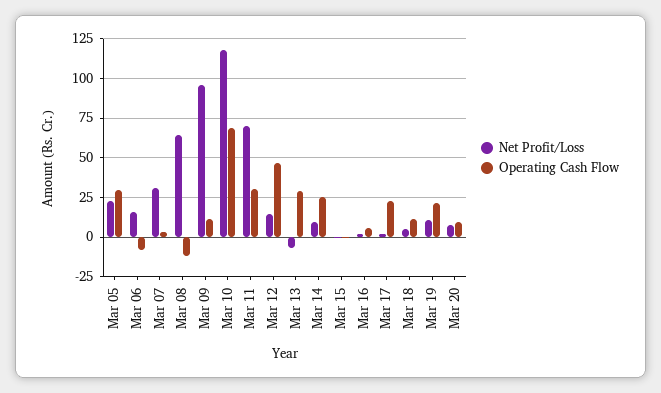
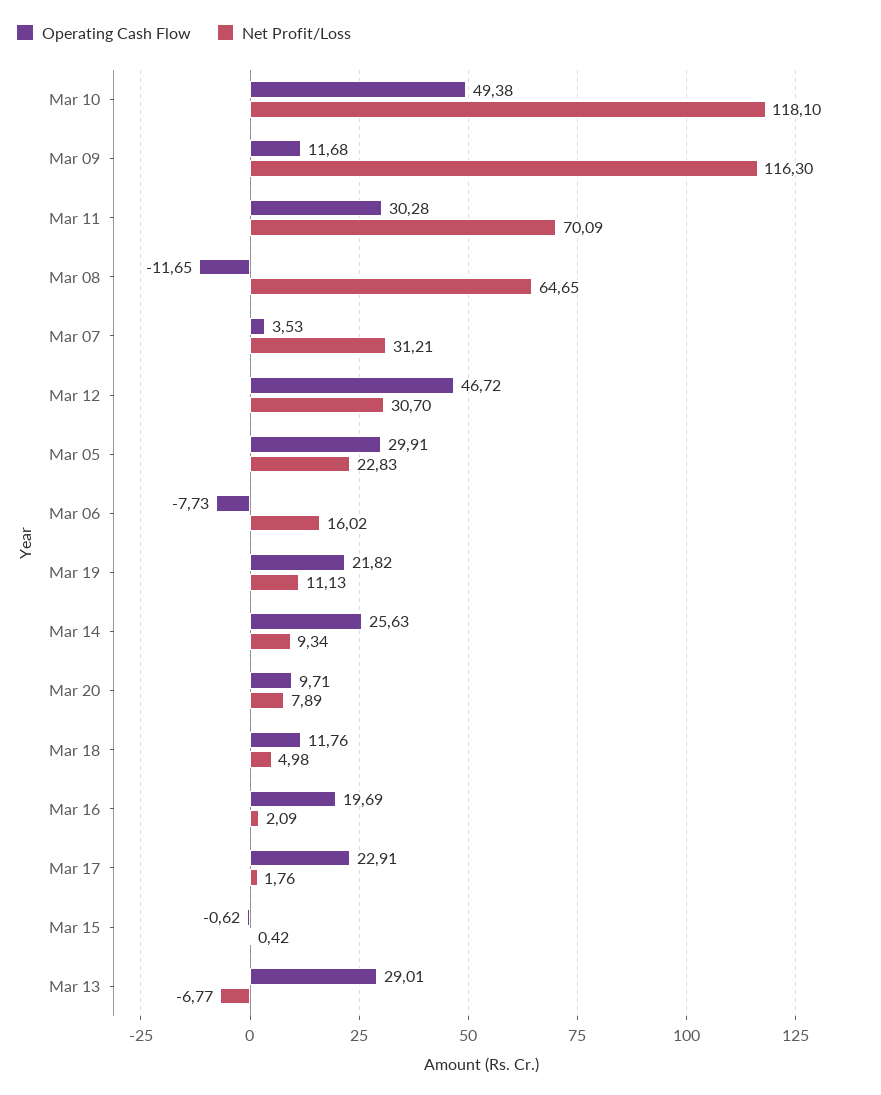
Net Profit/Loss, Mar 09: 95 -> 116.3
Operating Cash Flow, Mar 10: 70 -> 49.38
Net Profit/Loss, Mar 12: 15 -> 30.7
Operating Cash Flow, Mar 16: 5 -> 19.69

